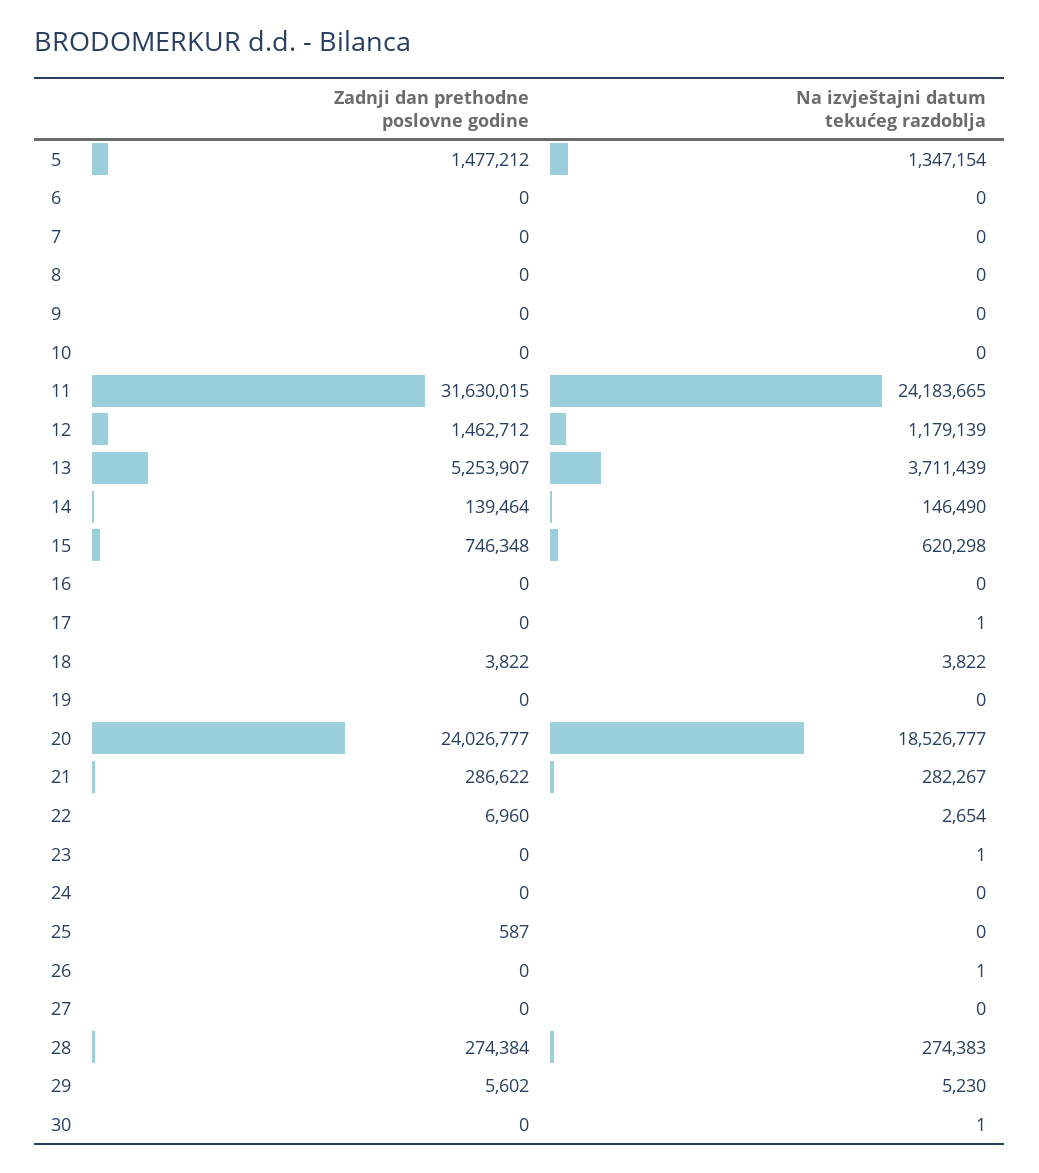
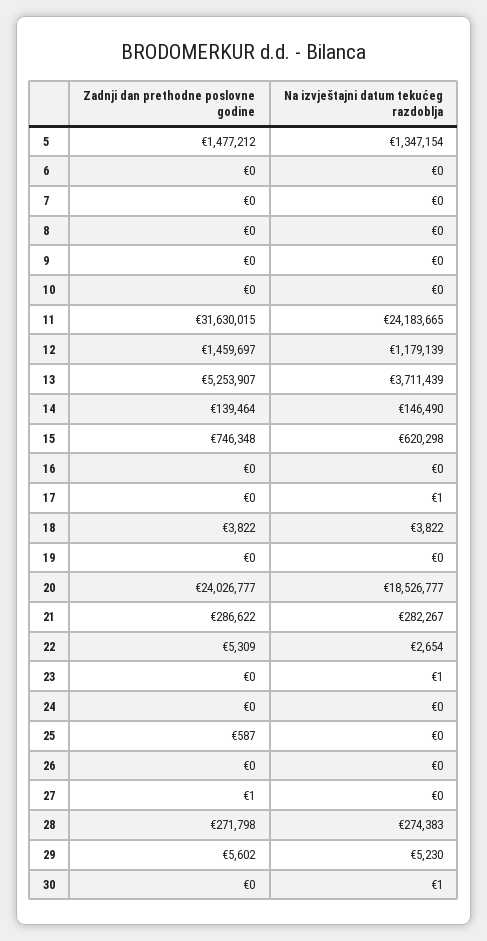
Zadnji dan prethodne poslovne godine, 12: 1462712 -> 1459697
Zadnji dan prethodne poslovne godine, 22: 6960 -> 5309
Na izvještajni datum tekućeg razdoblja, 26: 1 -> 0
Zadnji dan prethodne poslovne godine, 27: 0 -> 1
Zadnji dan prethodne poslovne godine, 28: 274384 -> 271798

